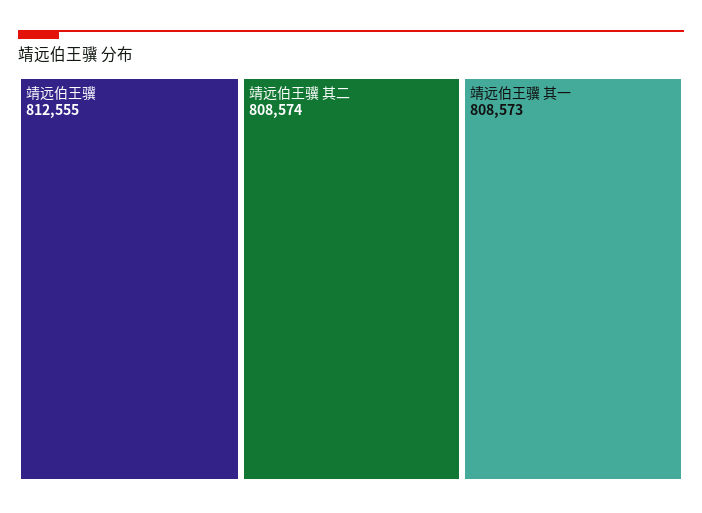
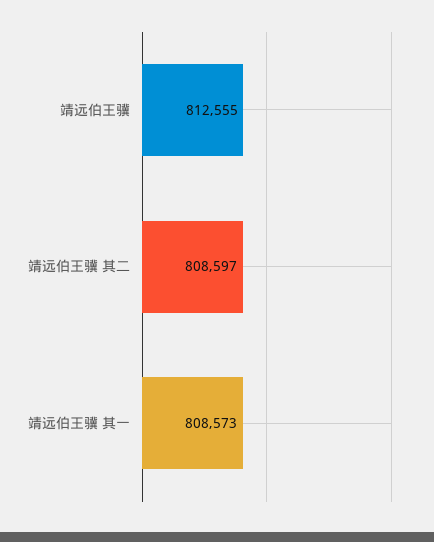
靖远伯王骥 其二: 808574 -> 808597

